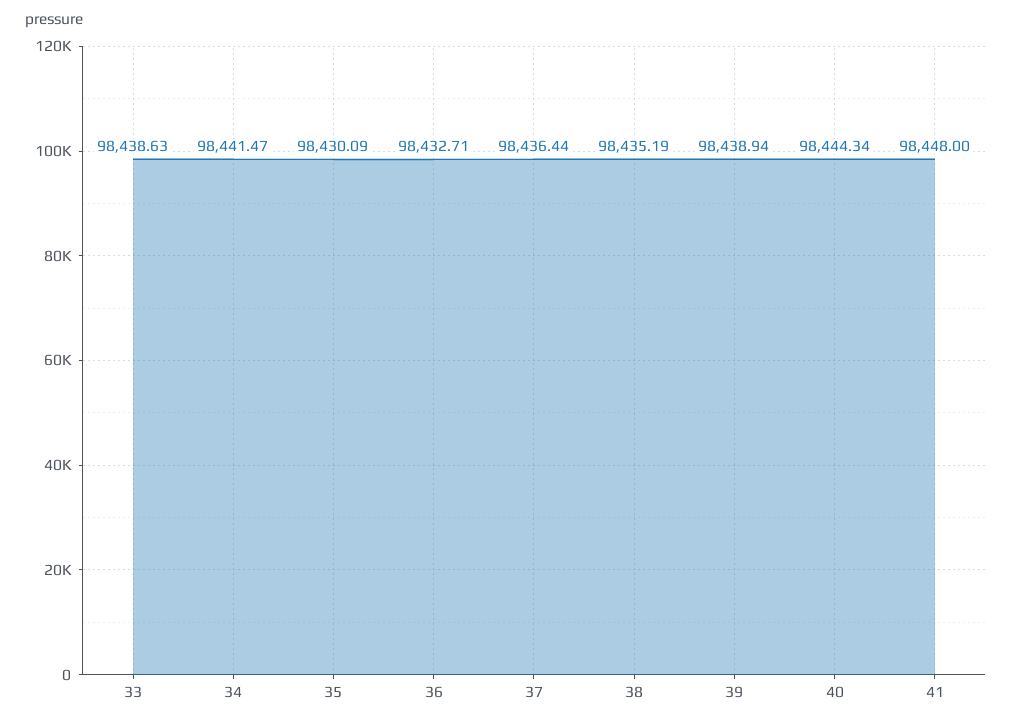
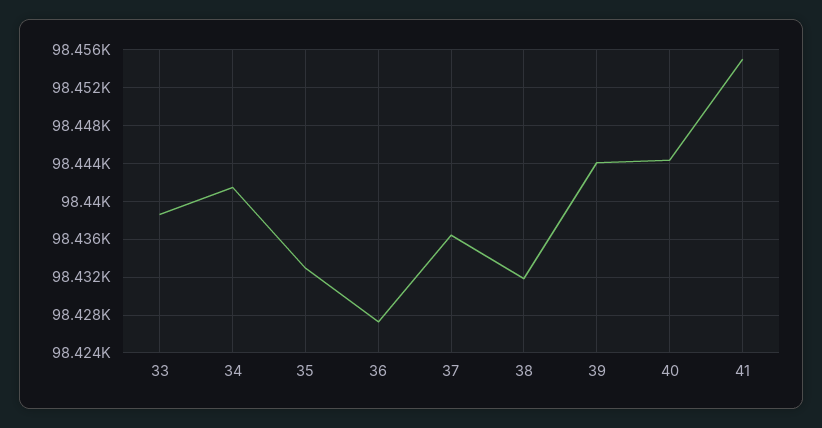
35: 98430.09 -> 98433
36: 98432.71 -> 98427
38: 98435.19 -> 98432
39: 98438.94 -> 98444
41: 98448 -> 98455

